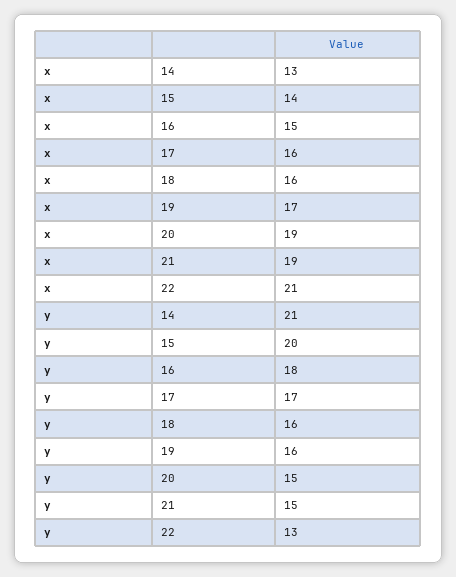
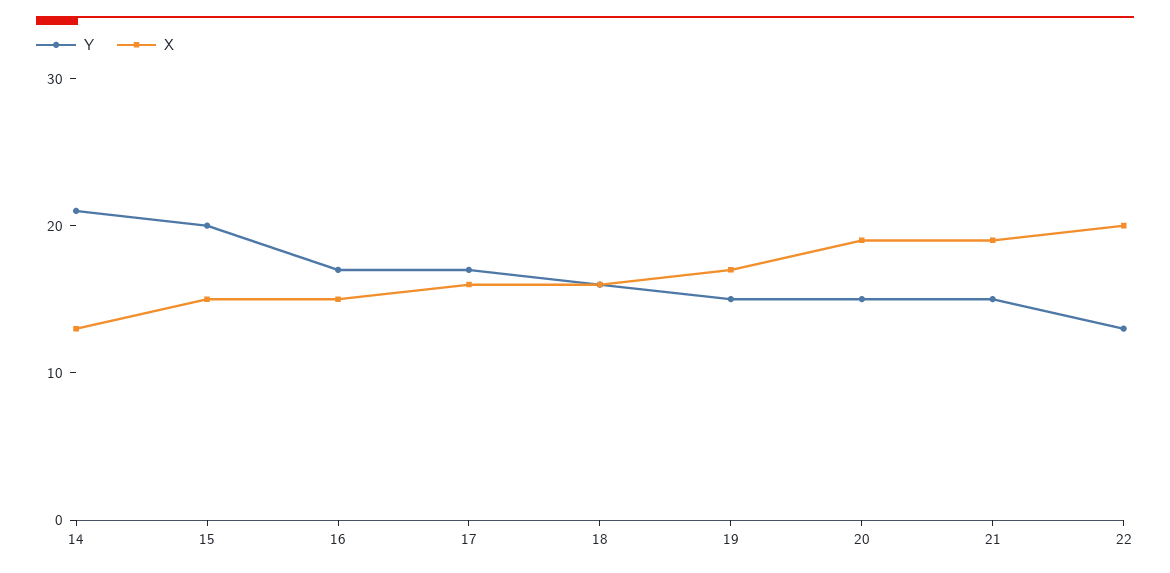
x, 15: 14 -> 15
x, 22: 21 -> 20
y, 16: 18 -> 17
y, 19: 16 -> 15

